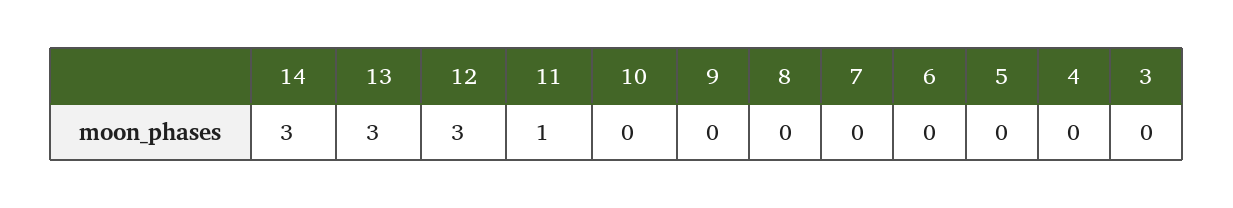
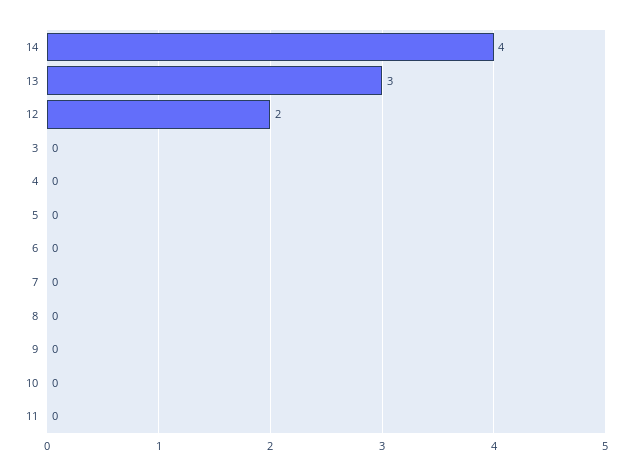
14: 3 -> 4
12: 3 -> 2
11: 1 -> 0

